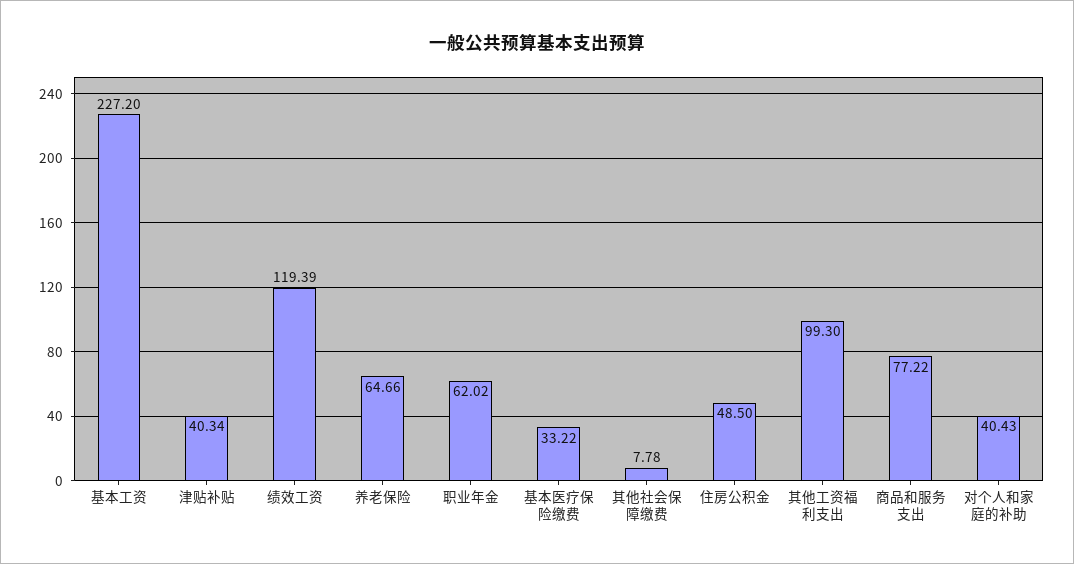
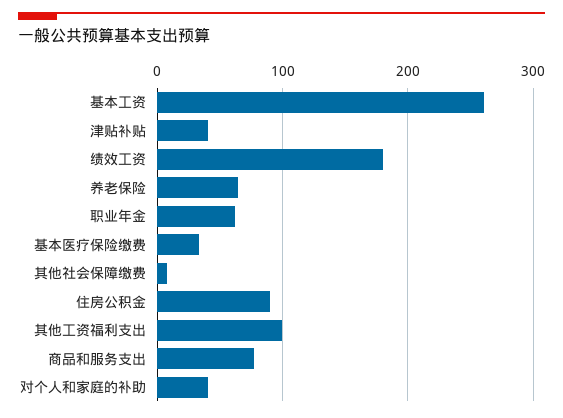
基本工资: 227.2 -> 260
绩效工资: 119.39 -> 180
住房公积金: 48.5 -> 90

